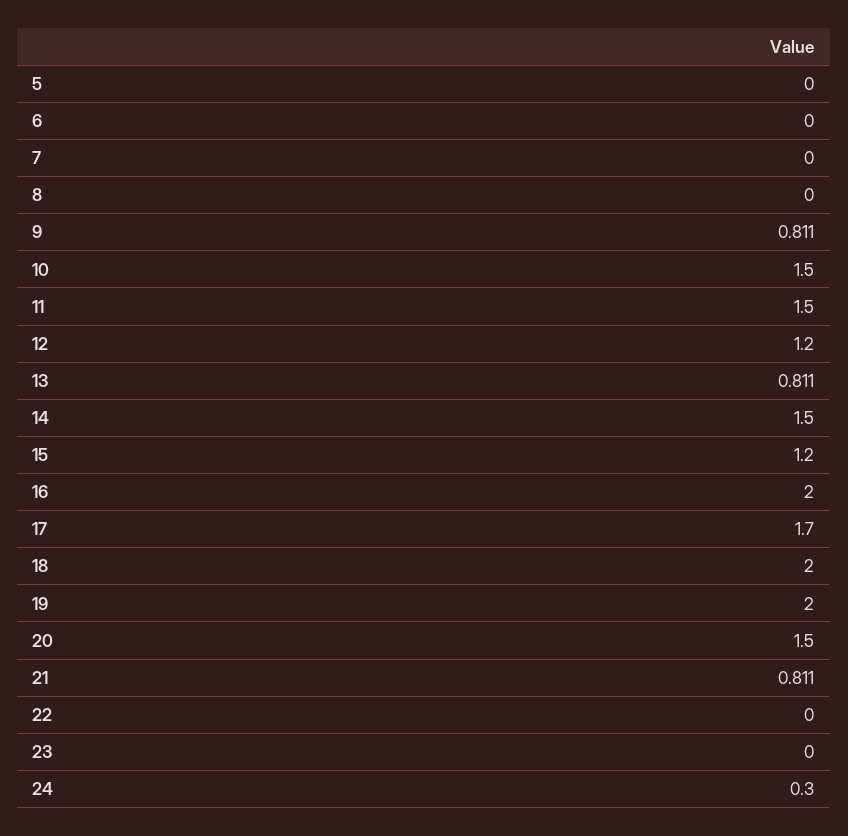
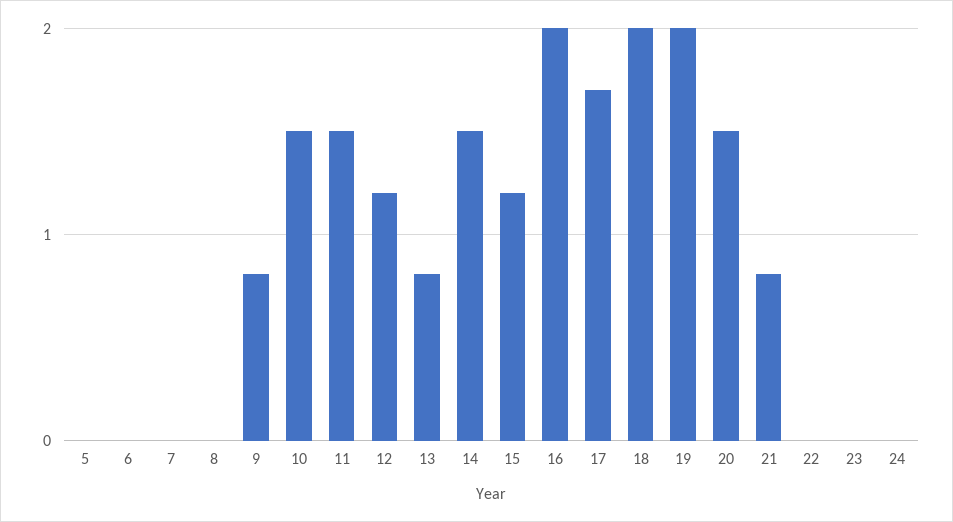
24: 0.3 -> 0

